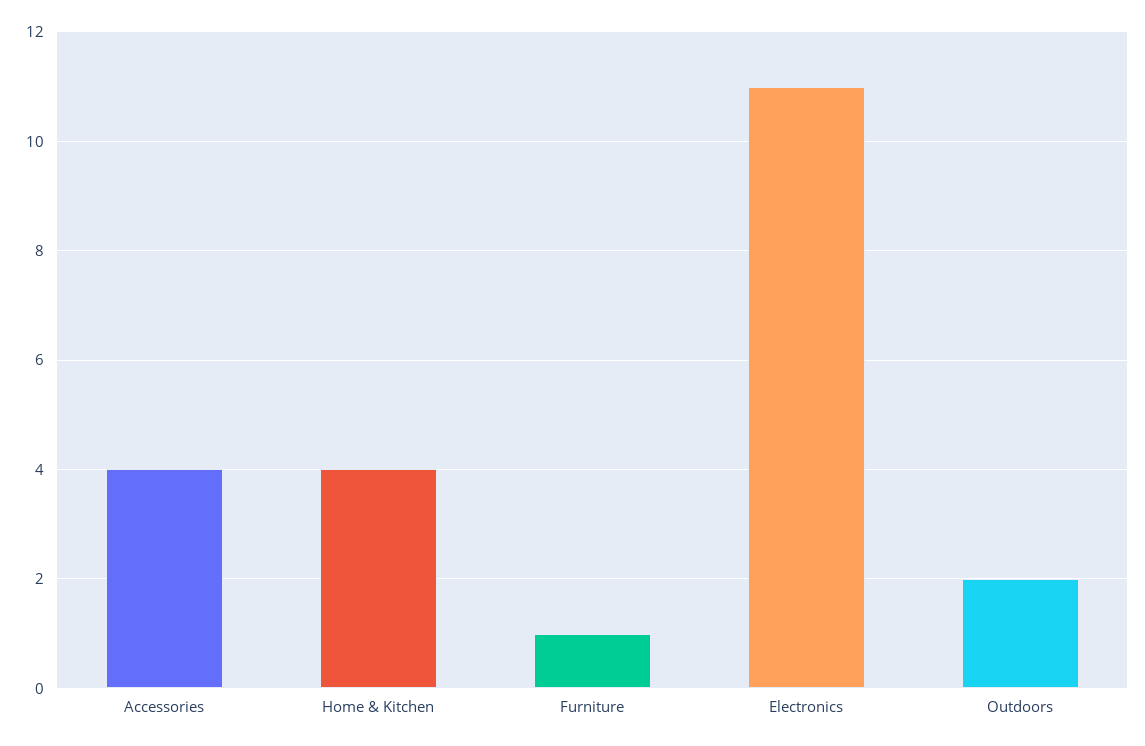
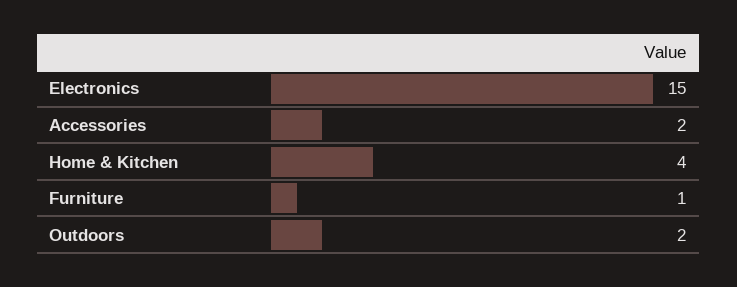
Accessories: 4 -> 2
Electronics: 11 -> 15

